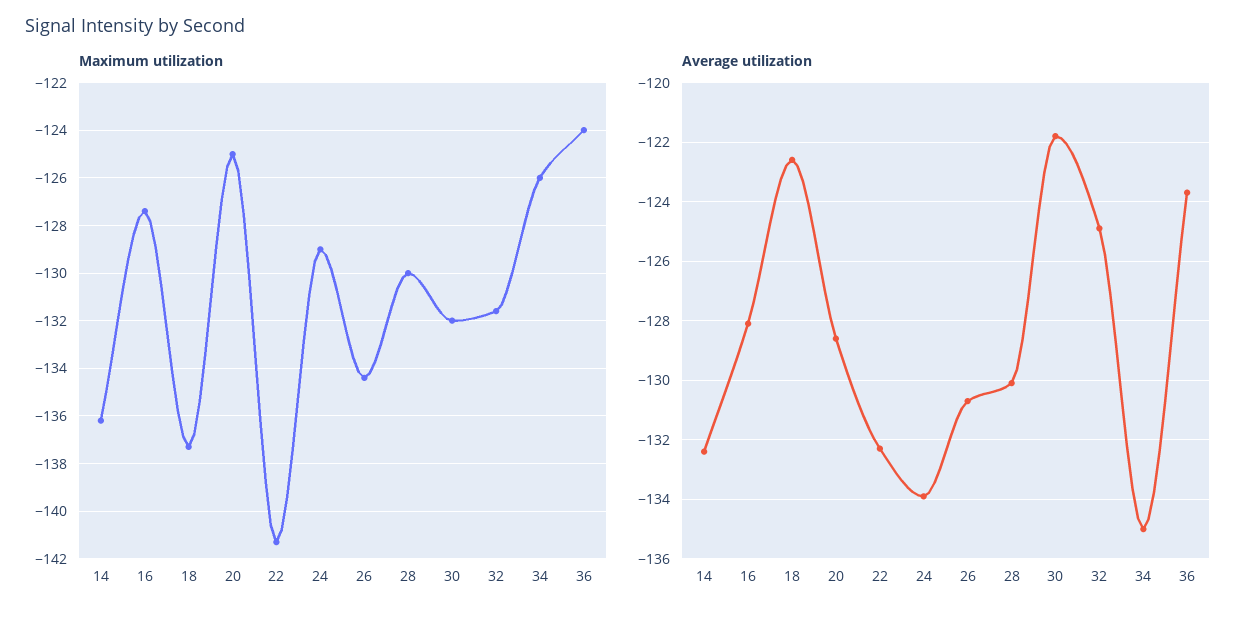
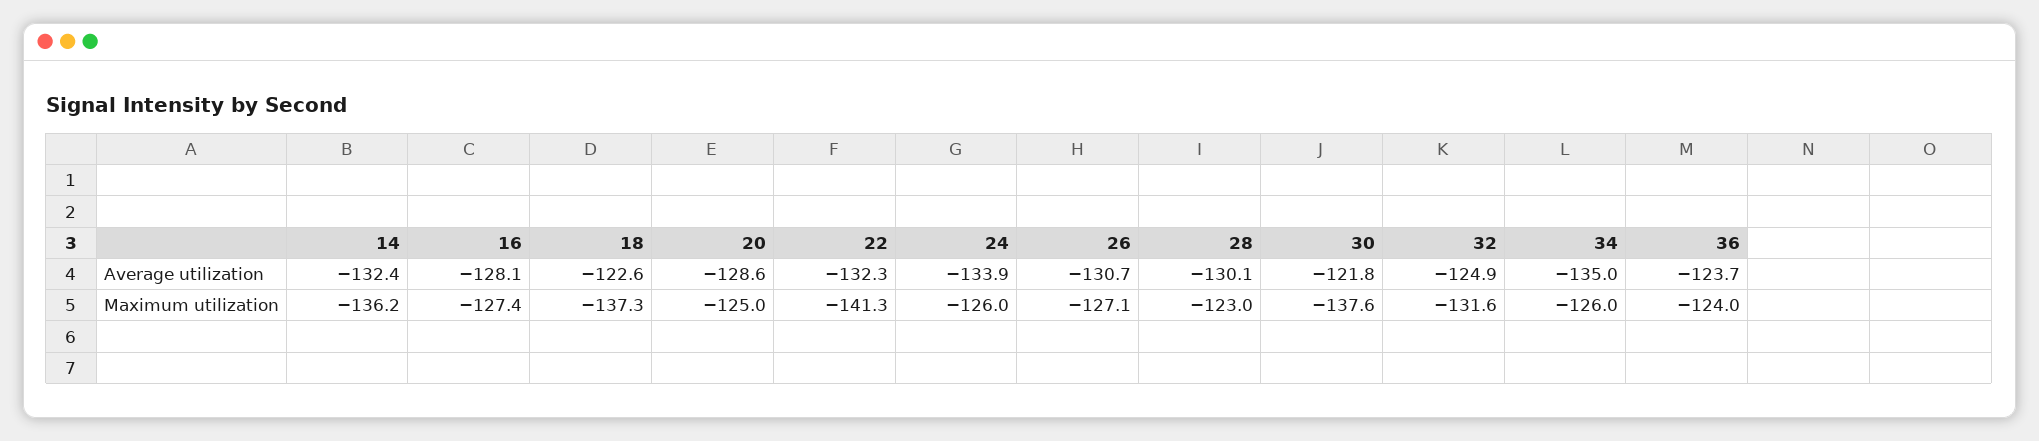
Maximum utilization, 24: -129 -> -126
Maximum utilization, 26: -134.5 -> -127.1
Maximum utilization, 28: -130 -> -123
Maximum utilization, 30: -132 -> -137.6

